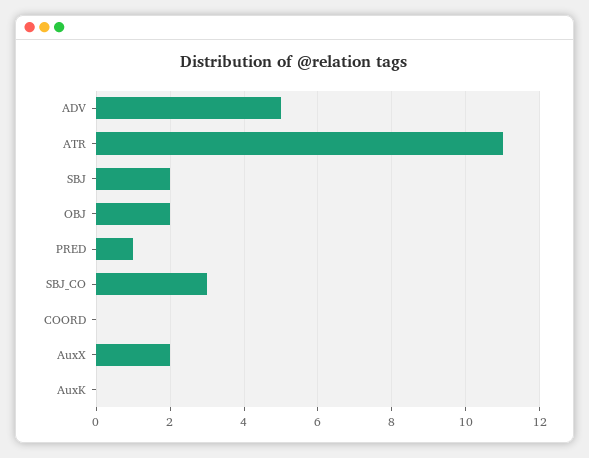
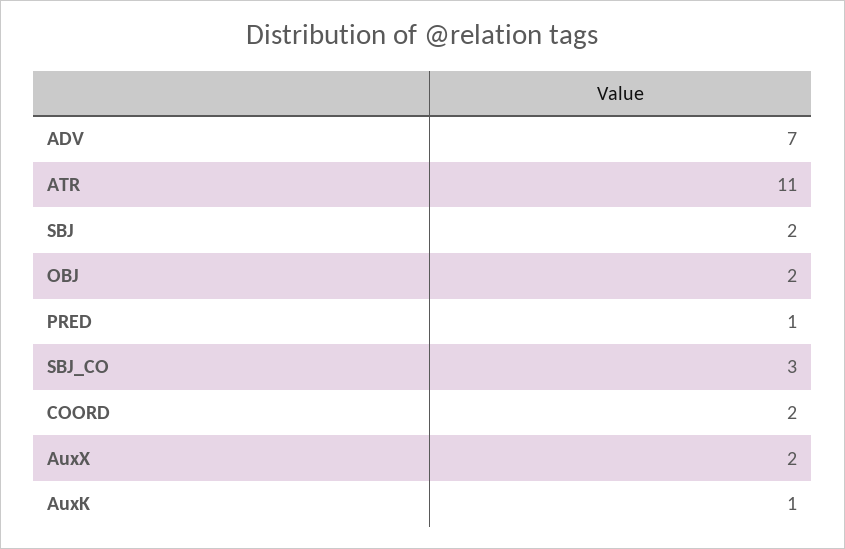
ADV: 5 -> 7
COORD: 0 -> 2
AuxK: 0 -> 1

